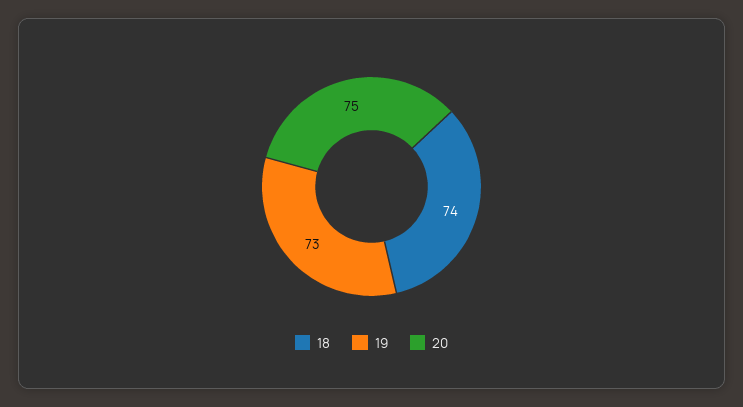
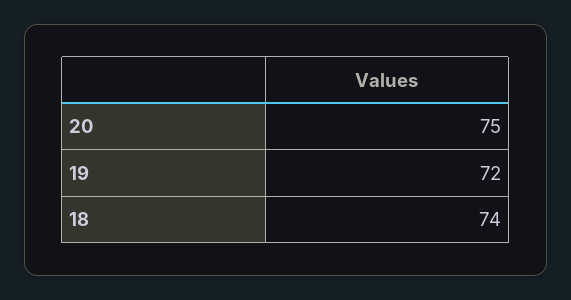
19: 73 -> 72

